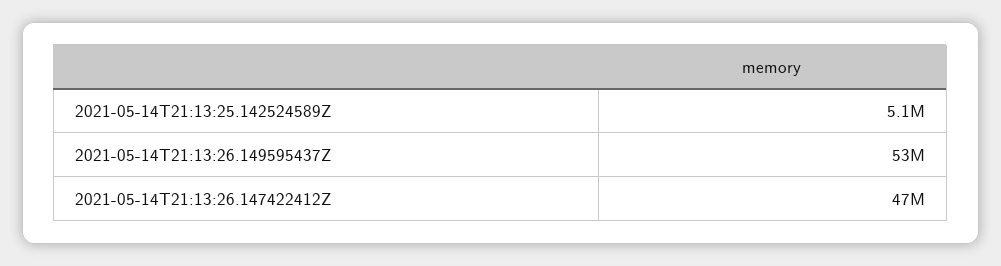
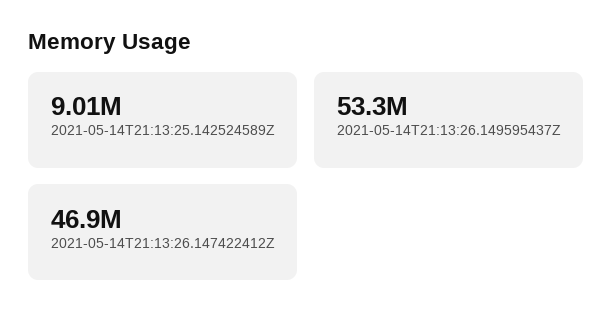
2021-05-14T21:13:25.142524589Z: 5100000 -> 9010000

